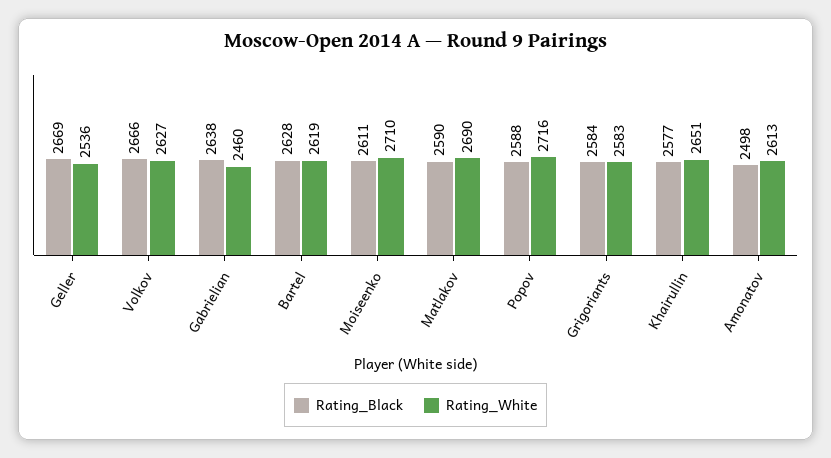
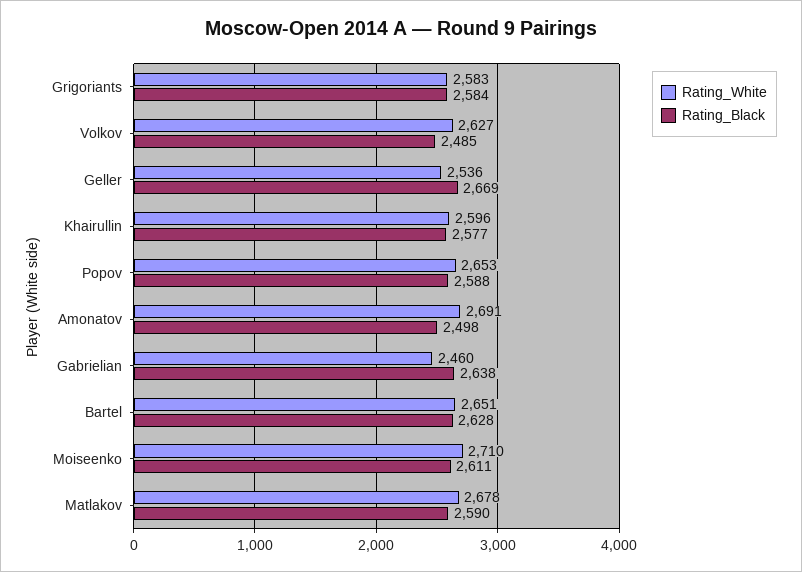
Rating_Black, Volkov: 2666 -> 2485
Rating_White, Bartel: 2619 -> 2651
Rating_White, Matlakov: 2690 -> 2678
Rating_White, Popov: 2716 -> 2653
Rating_White, Khairullin: 2651 -> 2596
Rating_White, Amonatov: 2613 -> 2691

